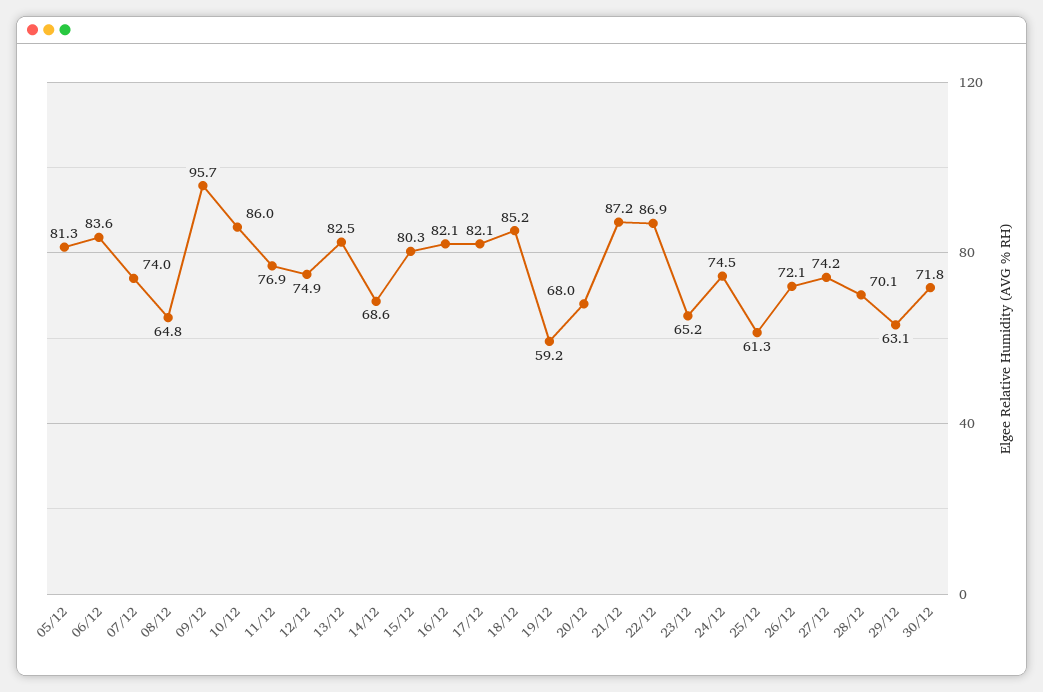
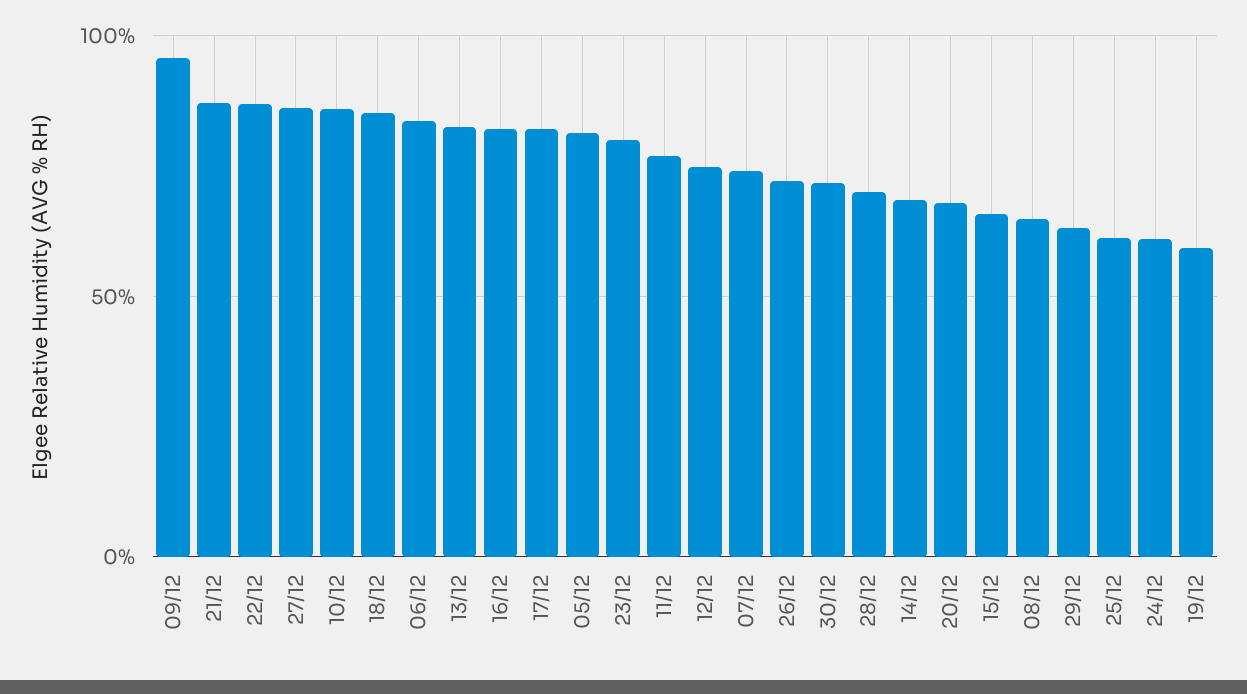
15/12: 80.3 -> 65
23/12: 65.2 -> 80
24/12: 74.5 -> 60
27/12: 74.2 -> 85

